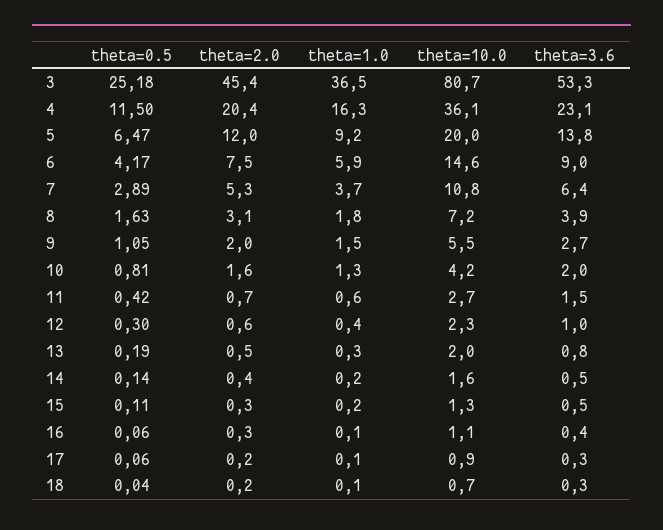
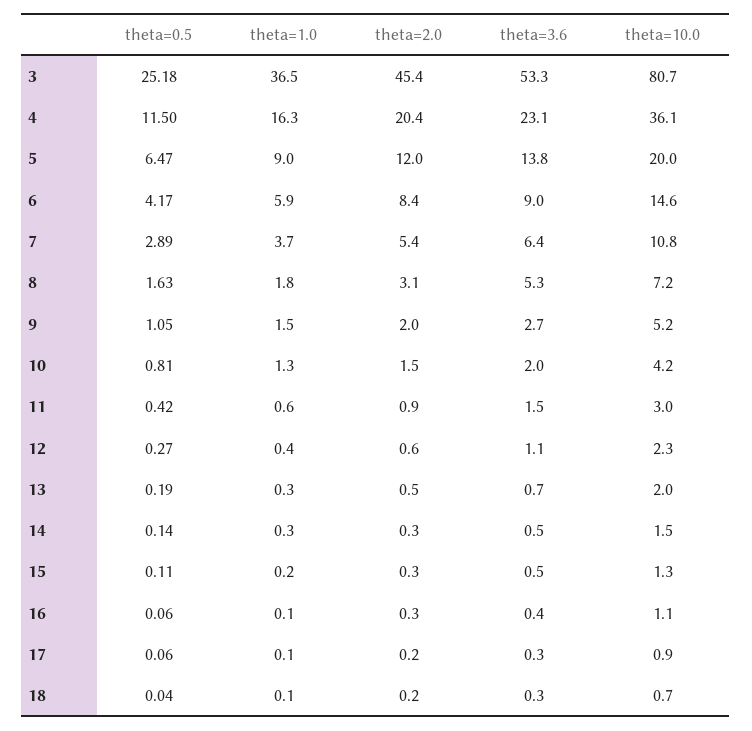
theta=1.0, 5: 9.2 -> 9
theta=2.0, 6: 7.5 -> 8.4
theta=2.0, 7: 5.3 -> 5.4
theta=3.6, 8: 3.9 -> 5.3
theta=10.0, 9: 5.5 -> 5.2
theta=2.0, 10: 1.6 -> 1.5
theta=2.0, 11: 0.7 -> 0.9
theta=10.0, 11: 2.7 -> 3
theta=0.5, 12: 0.3 -> 0.27
theta=3.6, 12: 1 -> 1.1
theta=3.6, 13: 0.8 -> 0.7
theta=2.0, 14: 0.4 -> 0.3
theta=1.0, 14: 0.2 -> 0.3
theta=10.0, 14: 1.6 -> 1.5

